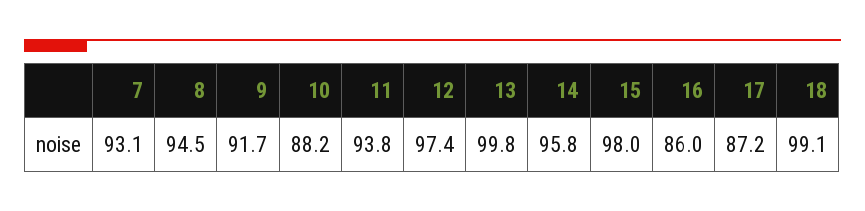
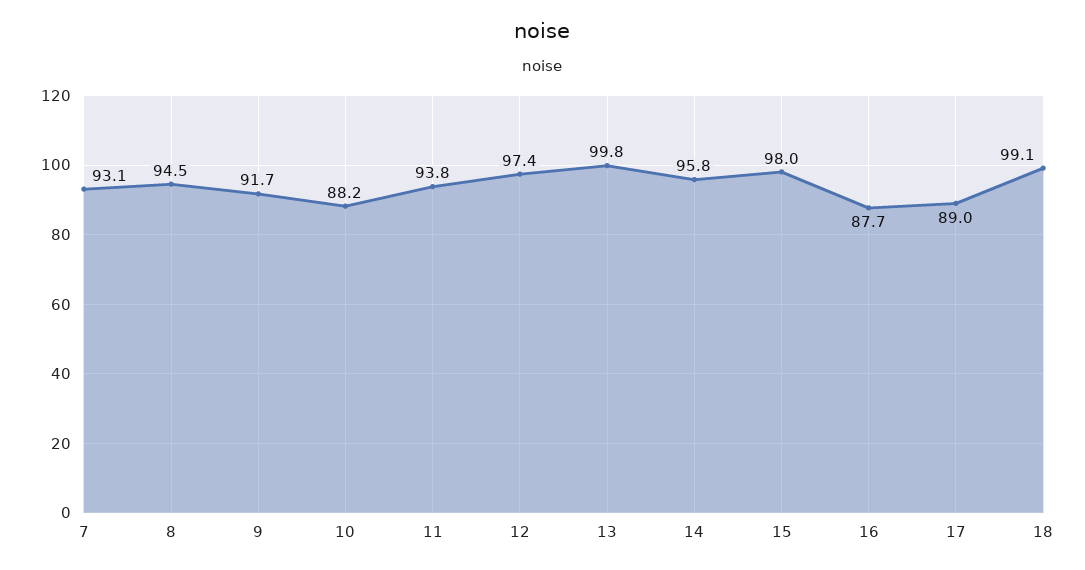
16: 86 -> 87.7
17: 87.2 -> 89

